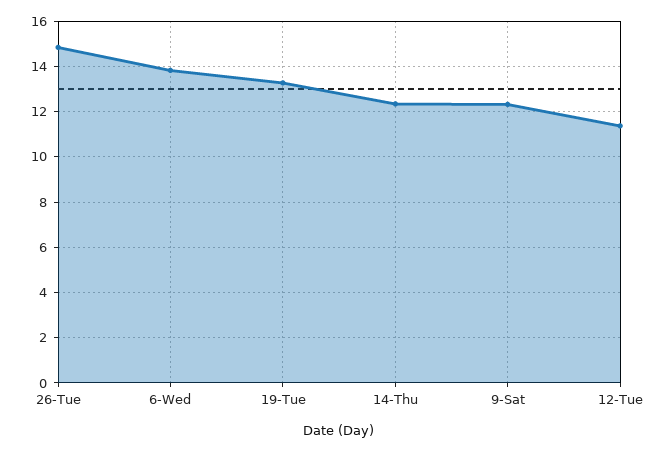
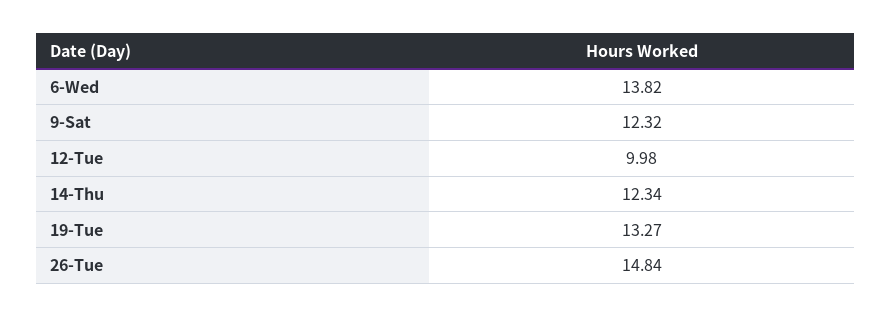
12-Tue: 11.5 -> 9.98

